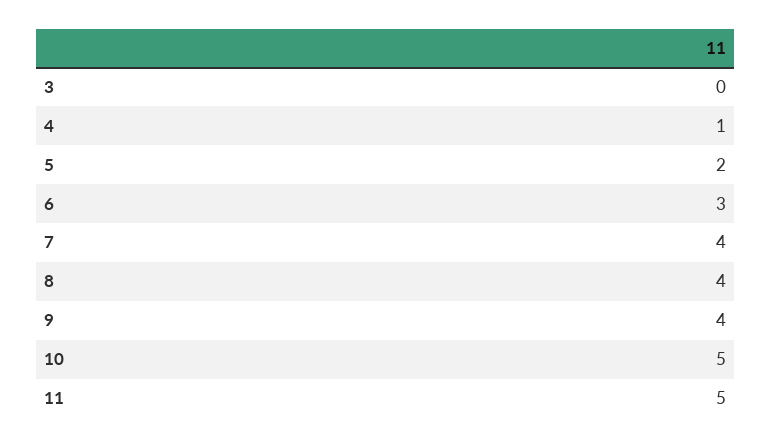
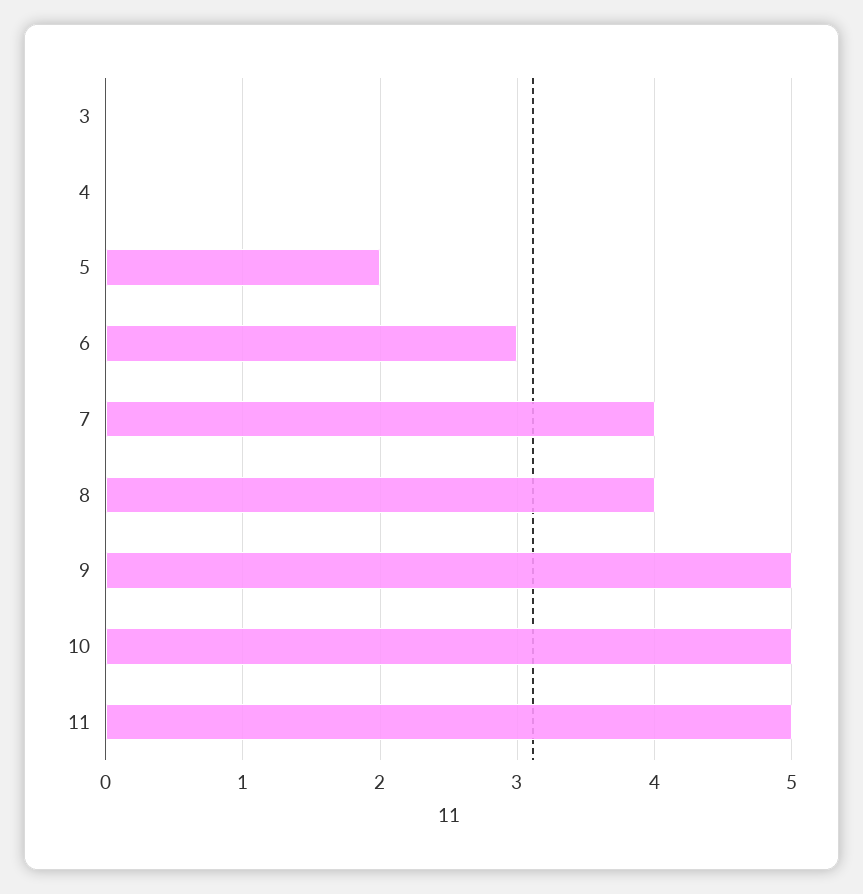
4: 1 -> 0
9: 4 -> 5

